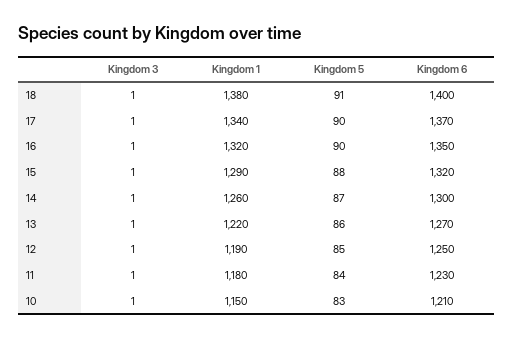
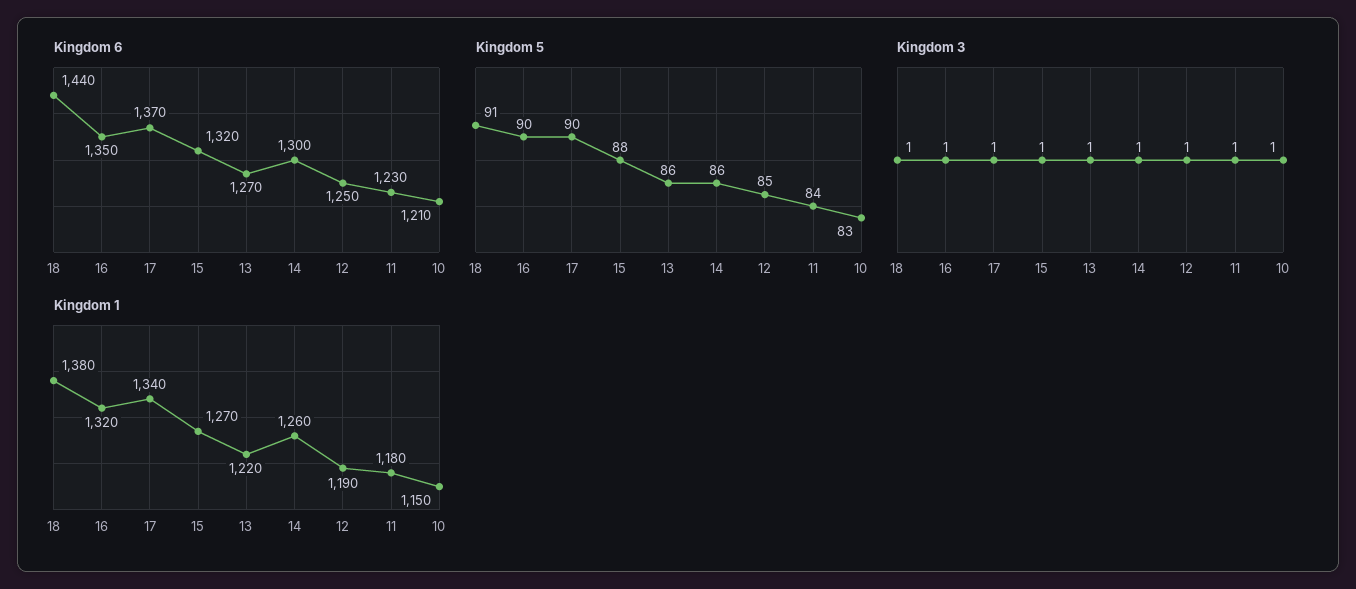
Kingdom 6, 18: 1400 -> 1440
Kingdom 1, 15: 1290 -> 1270
Kingdom 5, 14: 87 -> 86

